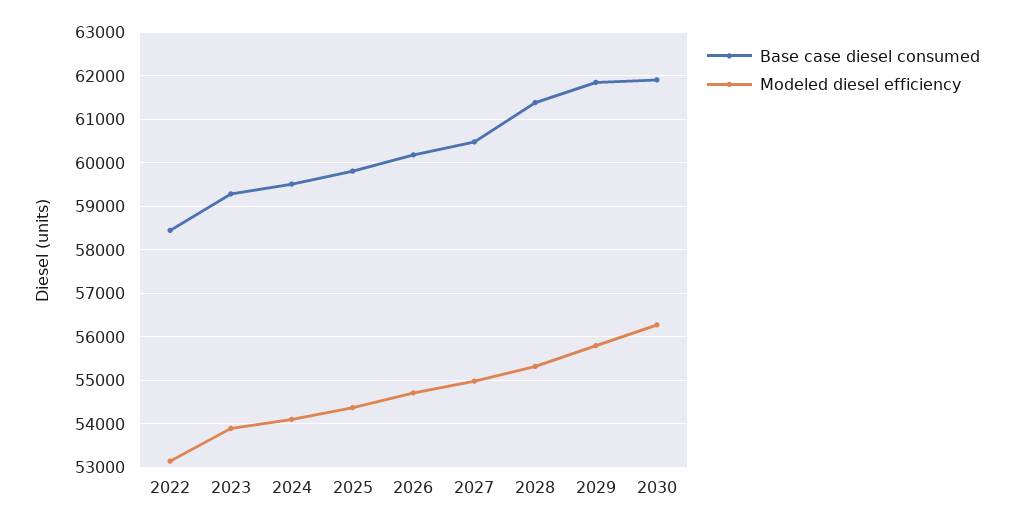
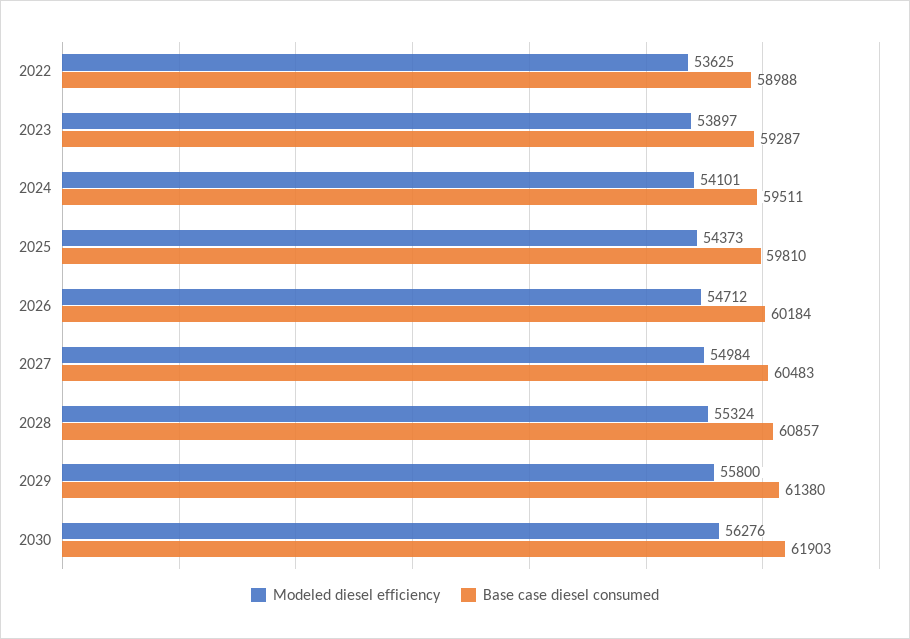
Base case diesel consumed, 2022: 58400 -> 58988
Modeled diesel efficiency, 2022: 53200 -> 53625
Base case diesel consumed, 2028: 61400 -> 60857
Base case diesel consumed, 2029: 61800 -> 61380

